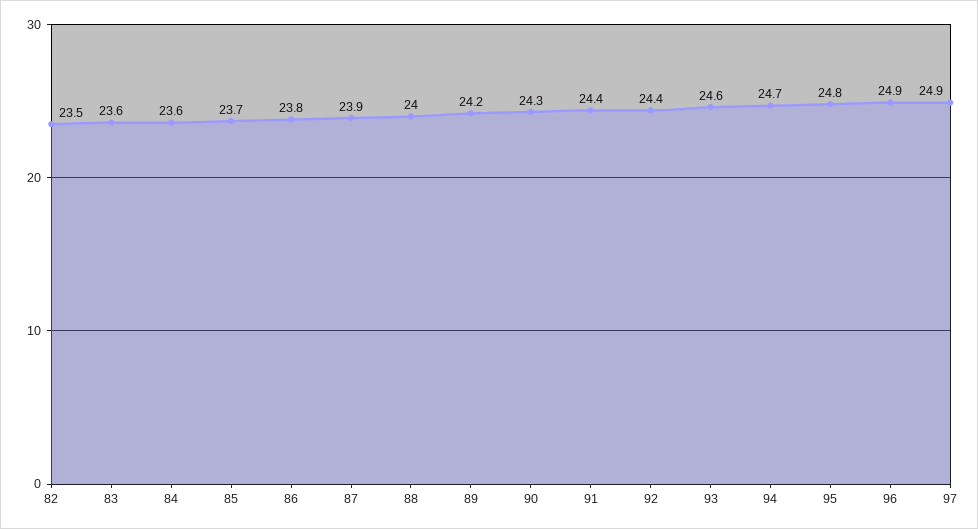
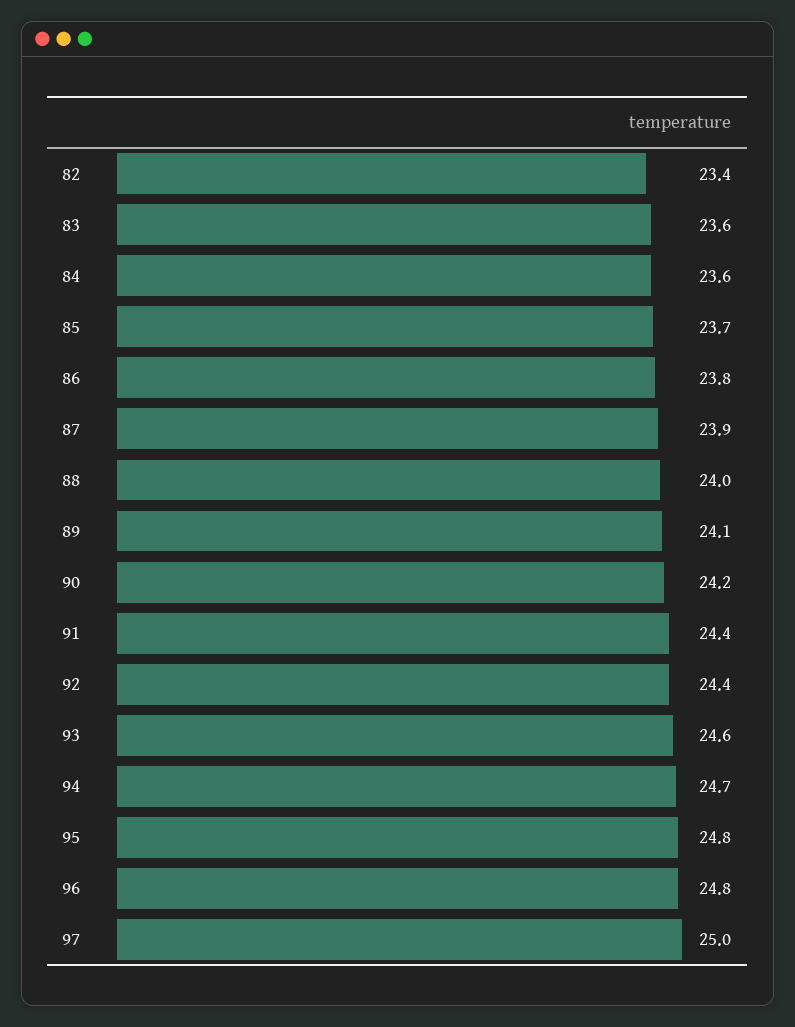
82: 23.5 -> 23.4
89: 24.2 -> 24.1
90: 24.3 -> 24.2
96: 24.9 -> 24.8
97: 24.9 -> 25

